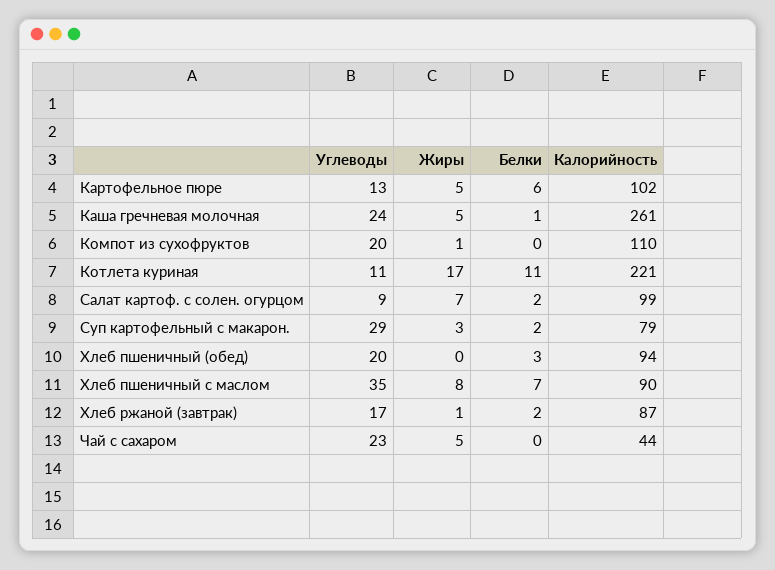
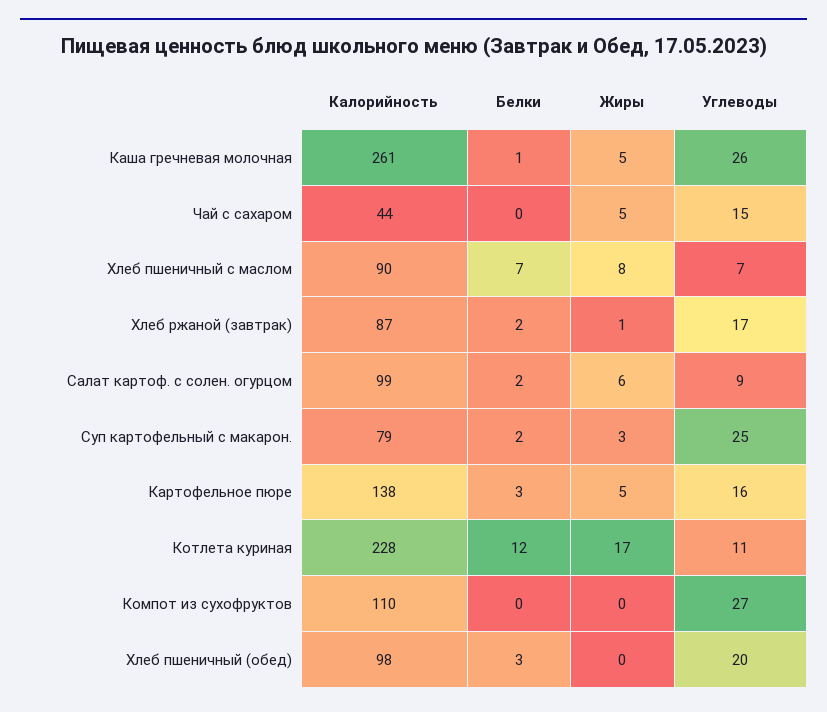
Углеводы, Картофельное пюре: 13 -> 16
Белки, Картофельное пюре: 6 -> 3
Калорийность, Картофельное пюре: 102 -> 138
Углеводы, Каша гречневая молочная: 24 -> 26
Углеводы, Компот из сухофруктов: 20 -> 27
Жиры, Компот из сухофруктов: 1 -> 0
Белки, Котлета куриная: 11 -> 12
Калорийность, Котлета куриная: 221 -> 228
Жиры, Салат картоф. с солен. огурцом: 7 -> 6
Углеводы, Суп картофельный с макарон.: 29 -> 25
Калорийность, Хлеб пшеничный (обед): 94 -> 98
Углеводы, Хлеб пшеничный с маслом: 35 -> 7
Углеводы, Чай с сахаром: 23 -> 15

